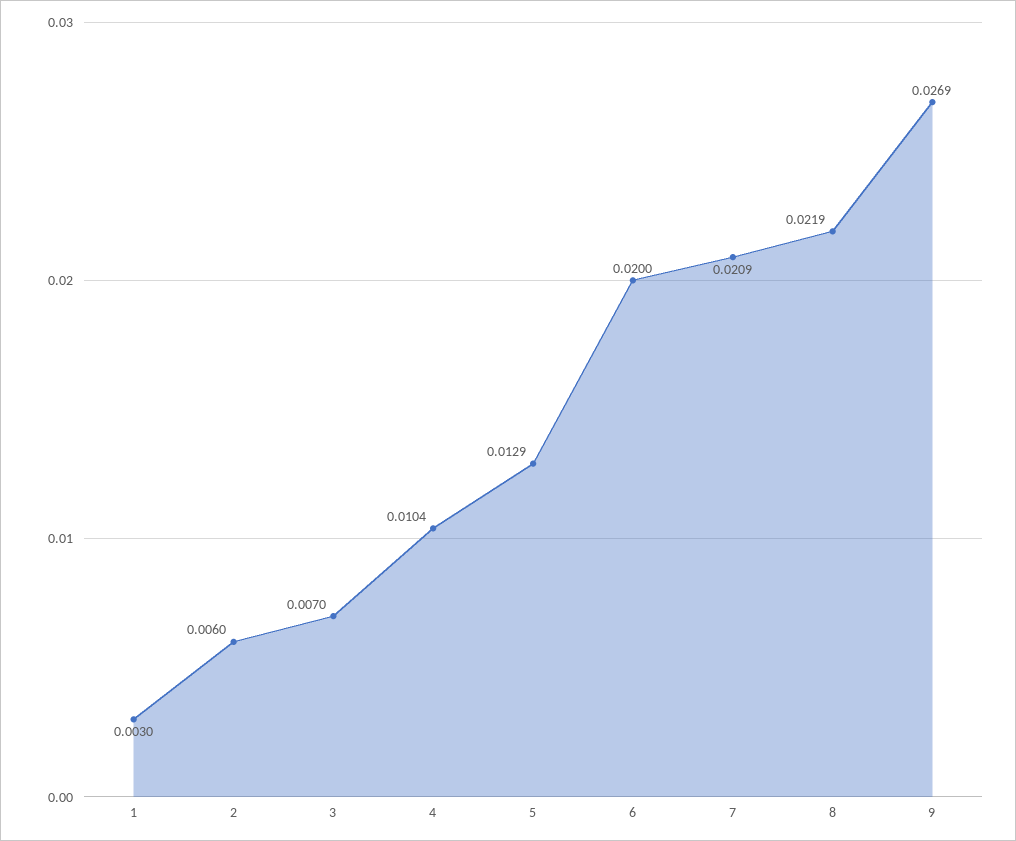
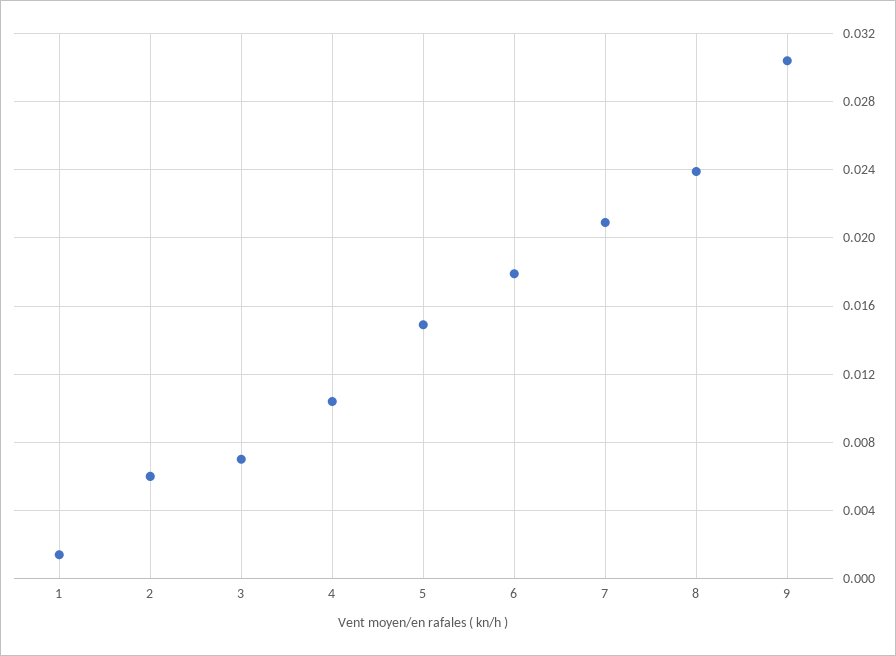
1: 0.003 -> 0.0015
5: 0.0129 -> 0.015
6: 0.02 -> 0.018
8: 0.0219 -> 0.024
9: 0.0269 -> 0.0305

